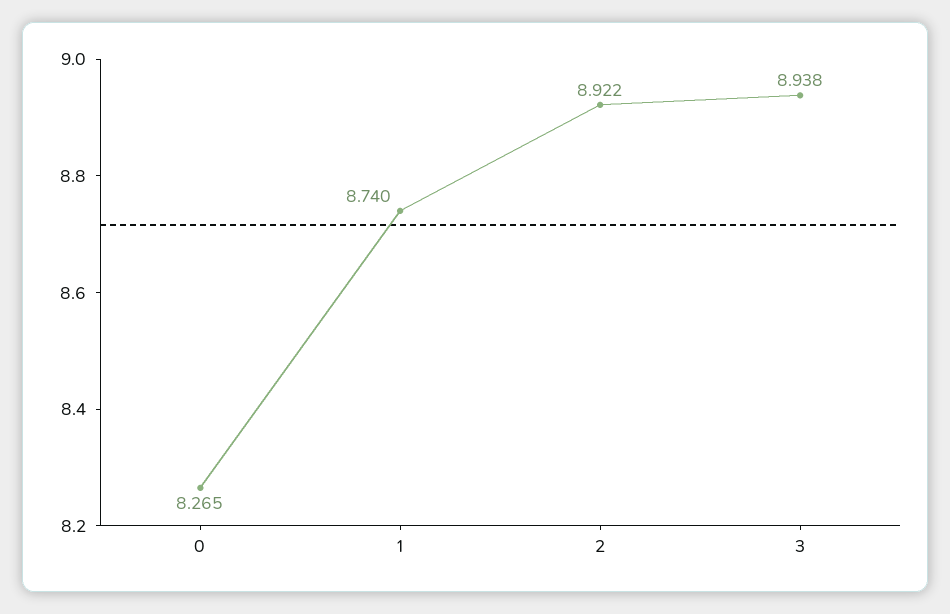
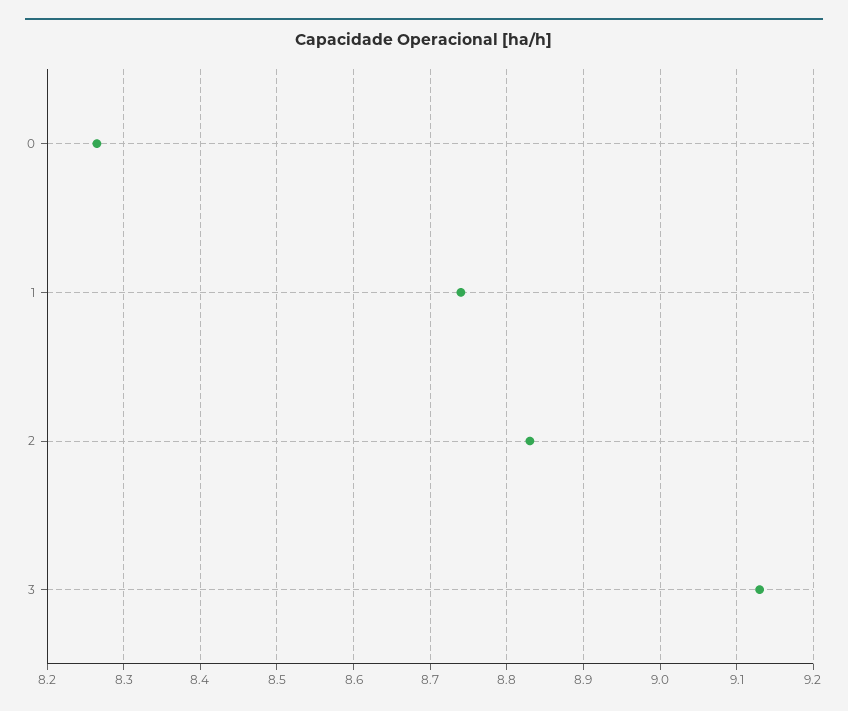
2: 8.922 -> 8.83
3: 8.938 -> 9.13

